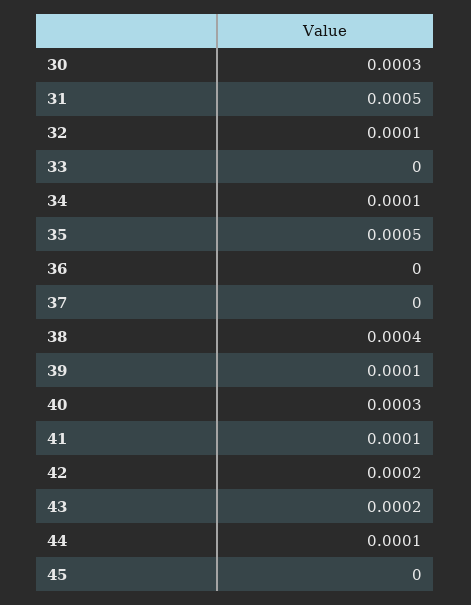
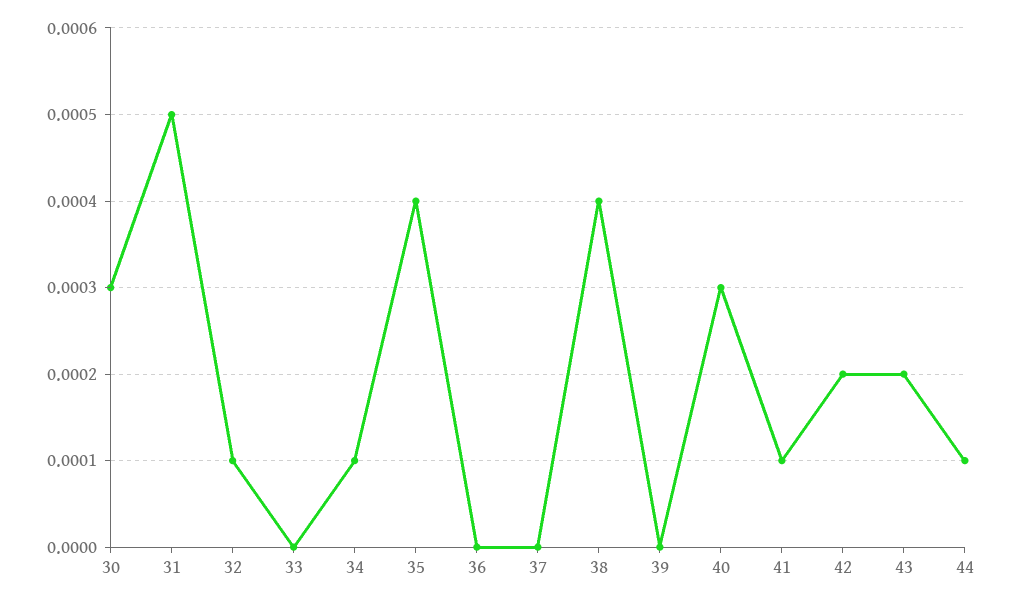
35: 0.0005 -> 0.0004
39: 0.0001 -> 0
45: 0 -> none

